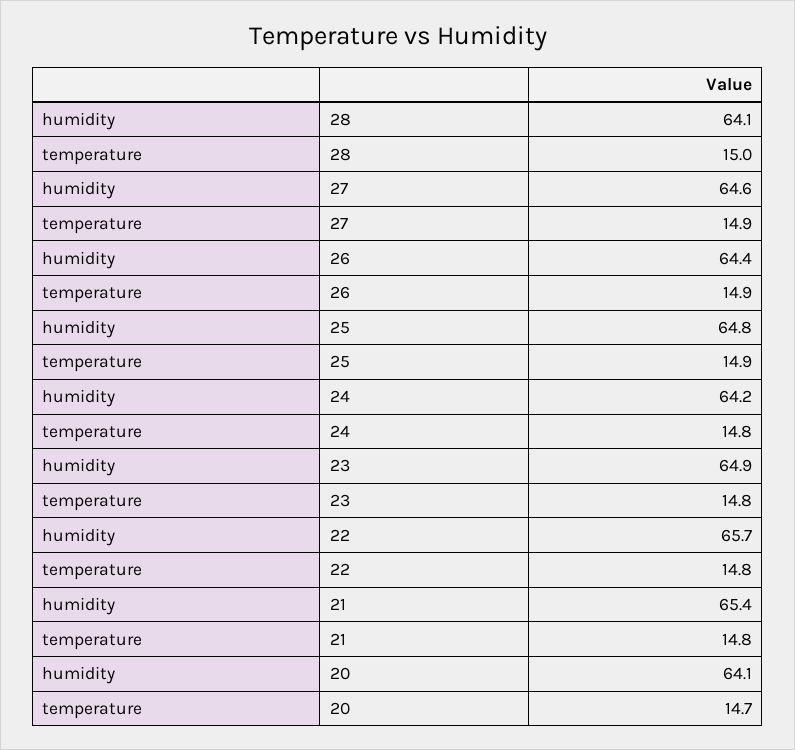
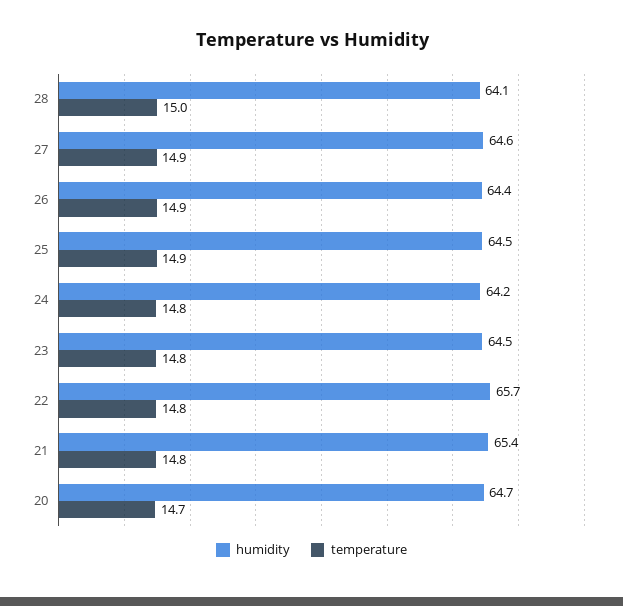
humidity, 25: 64.8 -> 64.5
humidity, 23: 64.9 -> 64.5
humidity, 20: 64.1 -> 64.7

